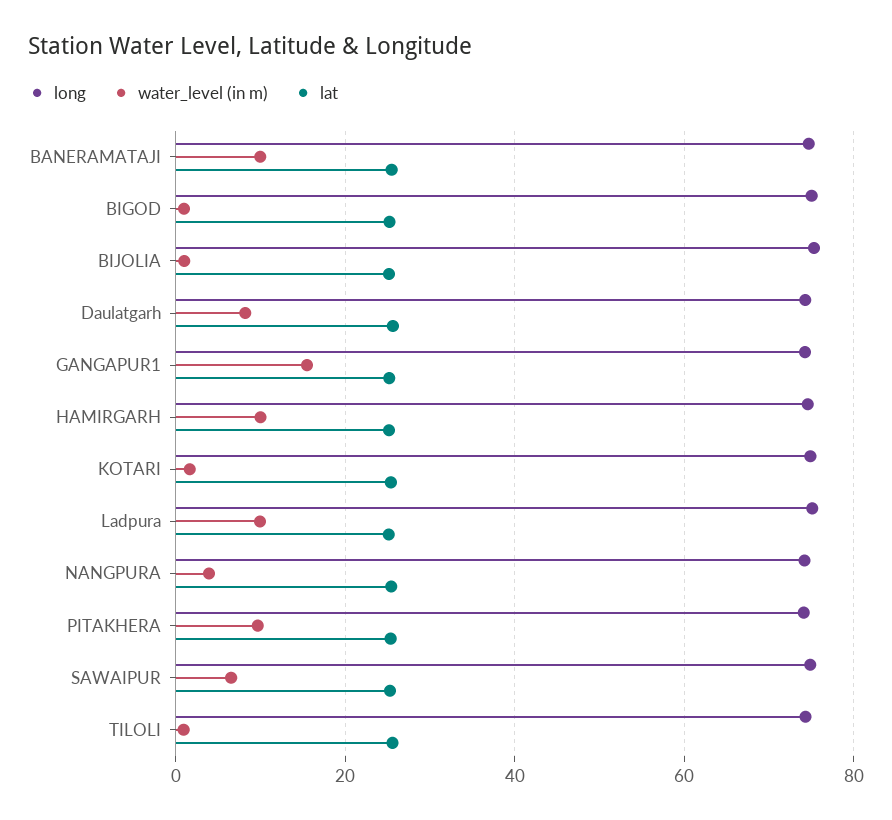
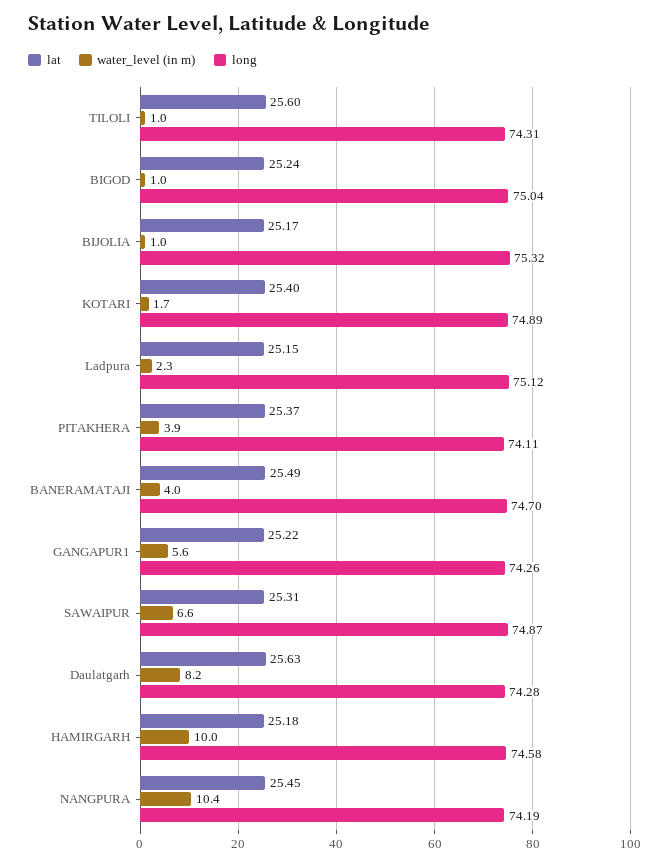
water_level (in m), BANERAMATAJI: 10 -> 4
water_level (in m), GANGAPUR1: 16 -> 5.6
water_level (in m), Ladpura: 10 -> 2.3
water_level (in m), NANGPURA: 4 -> 10.4
water_level (in m), PITAKHERA: 10 -> 3.9

